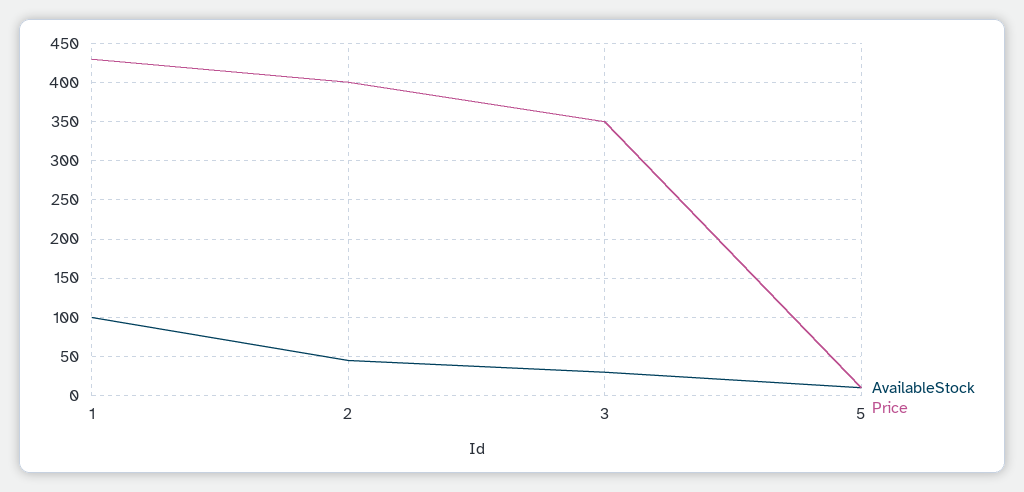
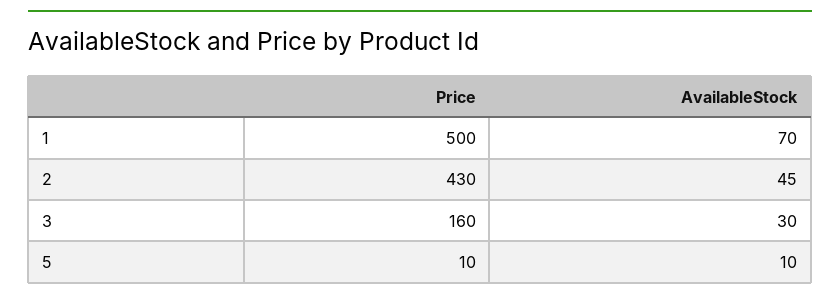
AvailableStock, 1: 100 -> 70
Price, 1: 430 -> 500
Price, 2: 400 -> 430
Price, 3: 350 -> 160

